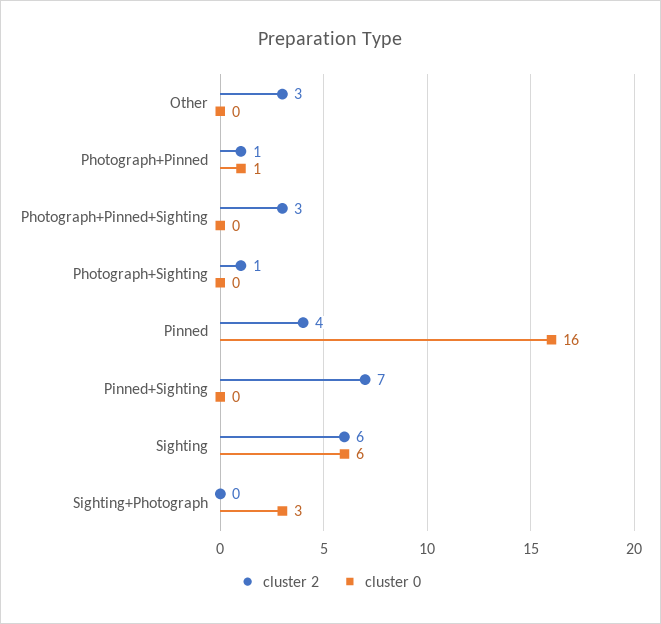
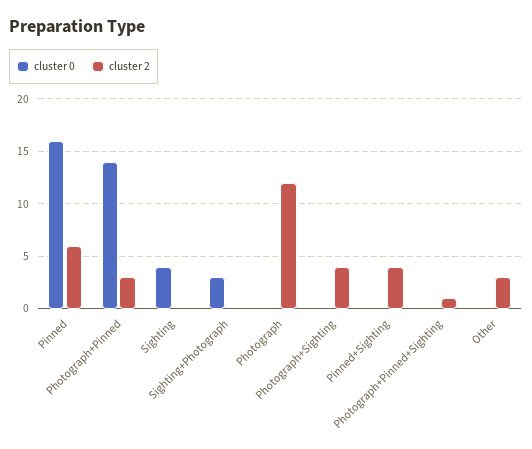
cluster 2, Photograph+Pinned: 1 -> 3
cluster 0, Photograph+Pinned: 1 -> 14
cluster 2, Photograph+Pinned+Sighting: 3 -> 1
cluster 2, Photograph+Sighting: 1 -> 4
cluster 2, Pinned: 4 -> 6
cluster 2, Pinned+Sighting: 7 -> 4
cluster 2, Sighting: 6 -> 0
cluster 0, Sighting: 6 -> 4
cluster 0, Photograph: none -> 0
cluster 2, Photograph: none -> 12

